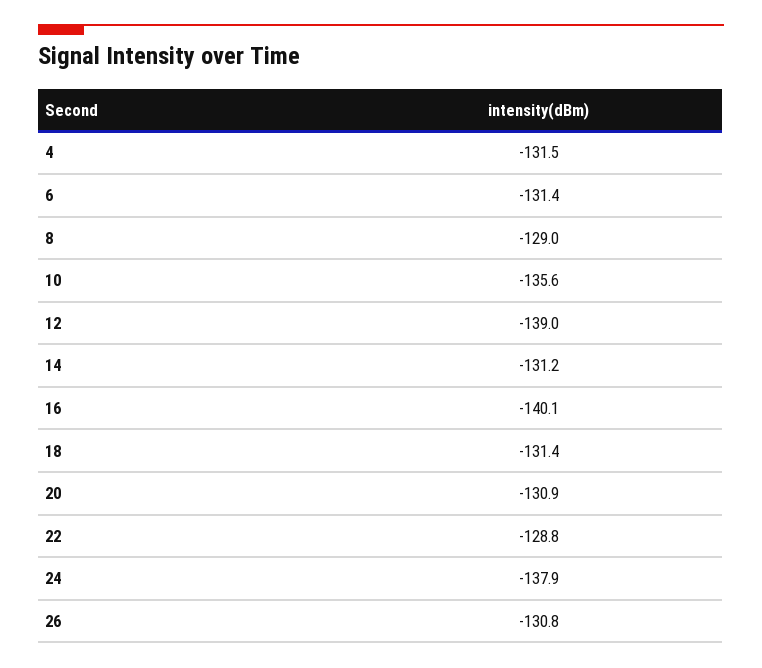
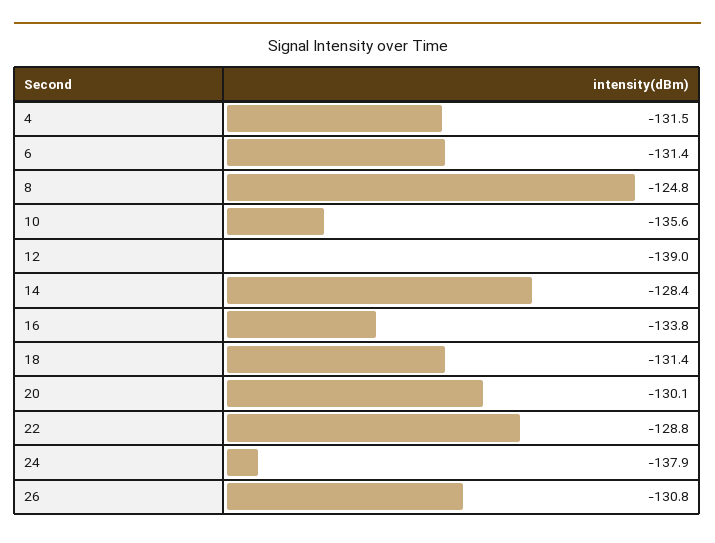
8: -129 -> -124.8
14: -131.2 -> -128.4
16: -140.1 -> -133.8
20: -130.9 -> -130.1

